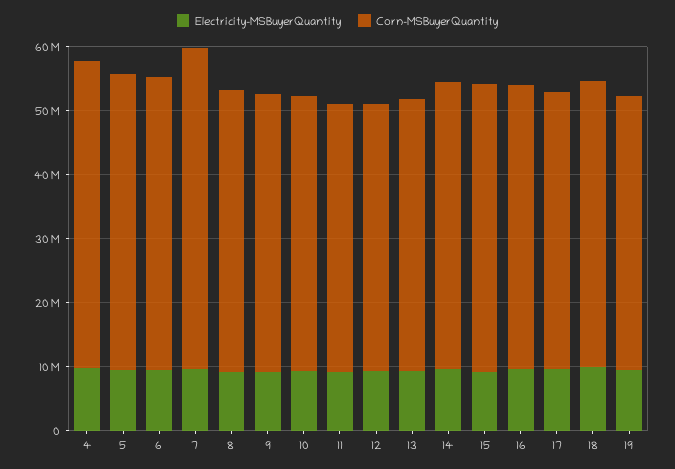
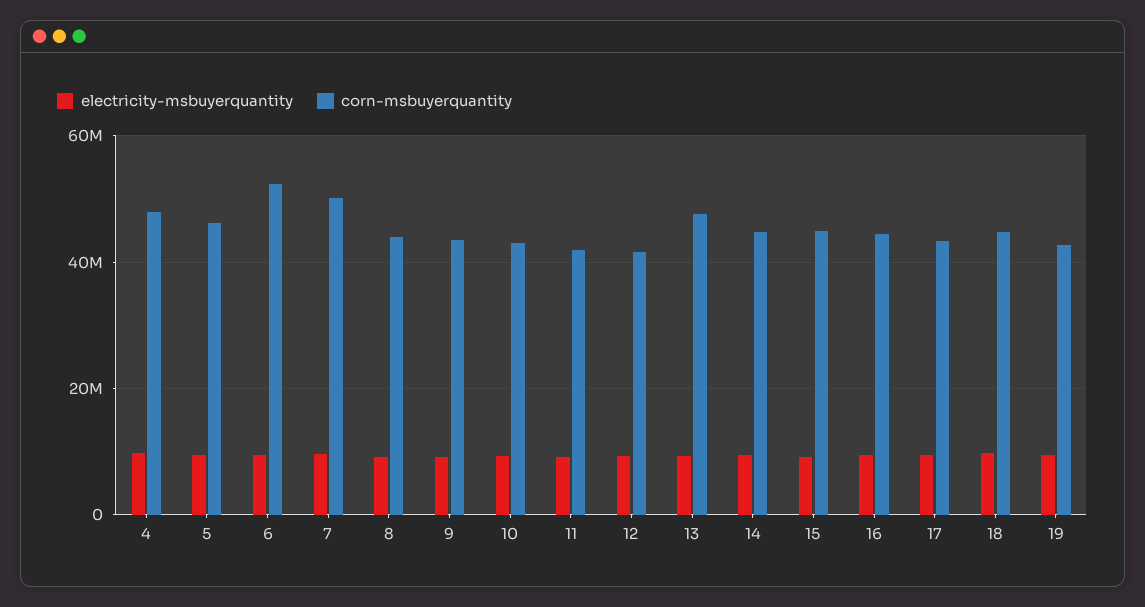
Corn-MSBuyerQuantity, 6: 46000000 -> 52000000
Corn-MSBuyerQuantity, 13: 42000000 -> 48000000

